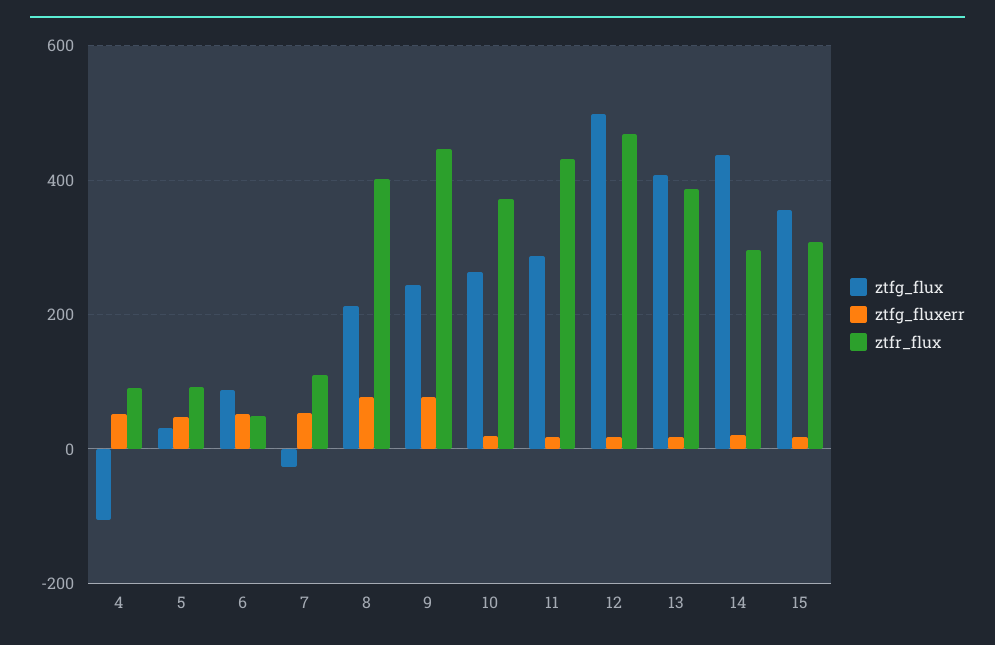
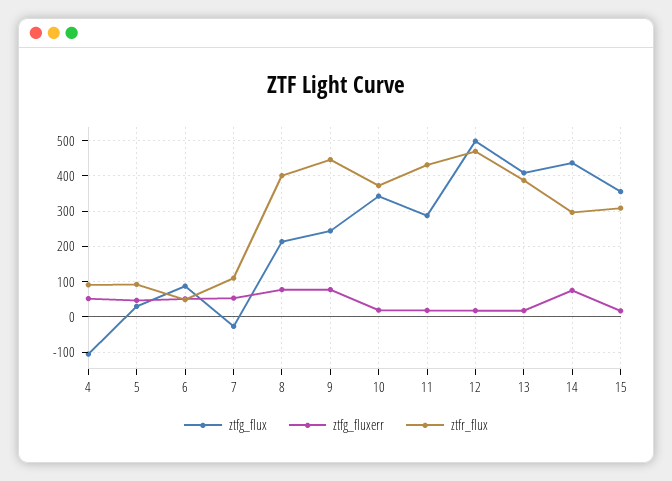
ztfg_flux, 10: 260 -> 340
ztfg_fluxerr, 14: 20 -> 80

